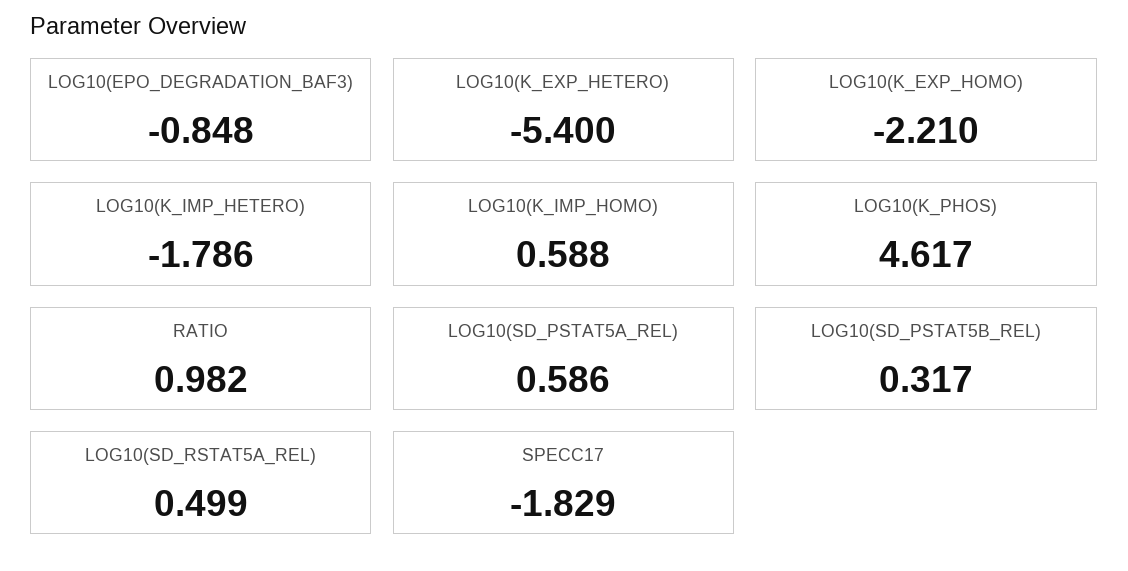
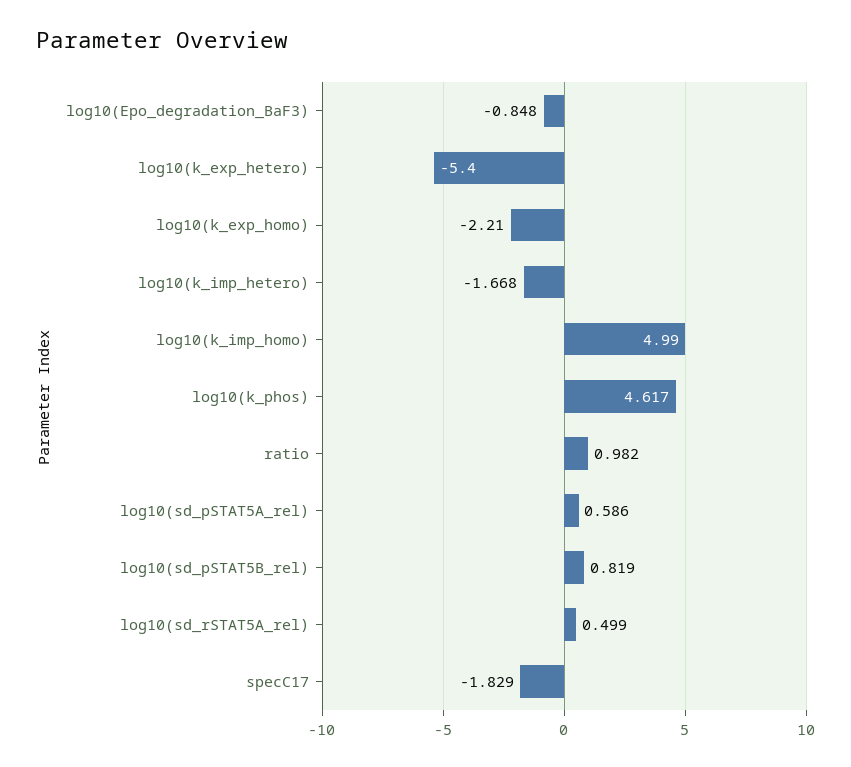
LOG10(K_IMP_HETERO): -1.786 -> -1.668
LOG10(K_IMP_HOMO): 0.588 -> 4.99
LOG10(SD_PSTAT5B_REL): 0.317 -> 0.819

